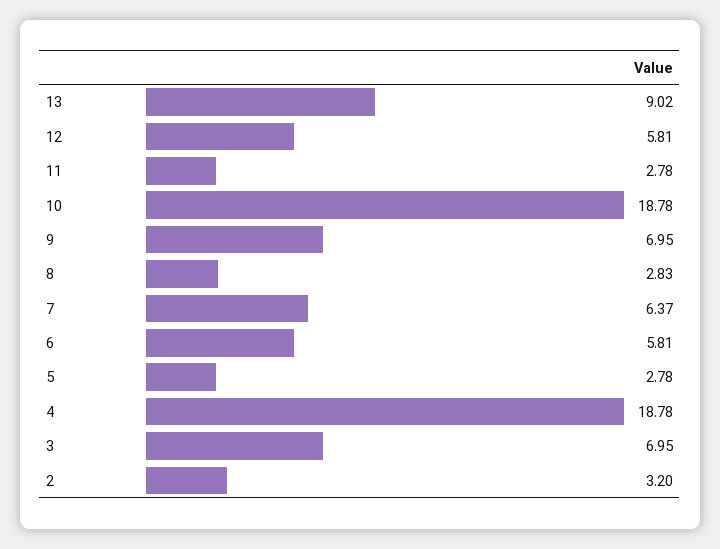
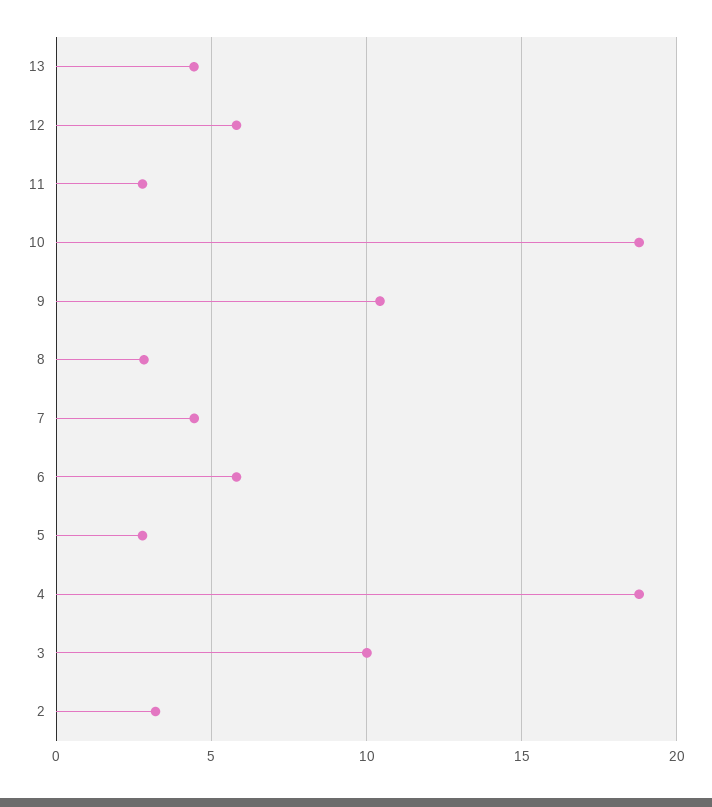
13: 9.02 -> 4.5
9: 6.95 -> 10.5
7: 6.37 -> 4.5
3: 6.95 -> 10

